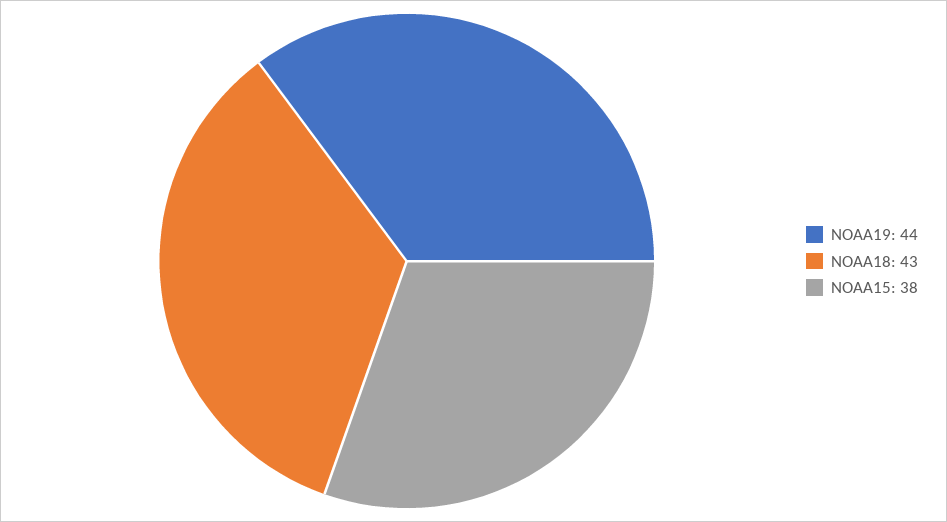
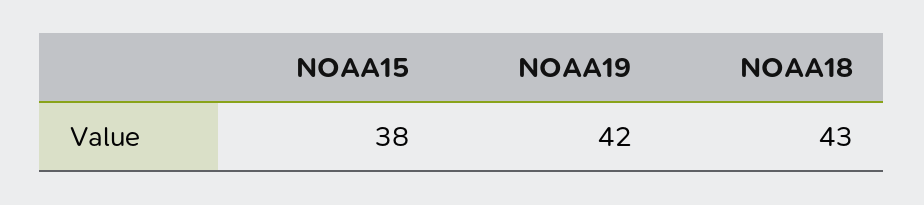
NOAA19: 44 -> 42

